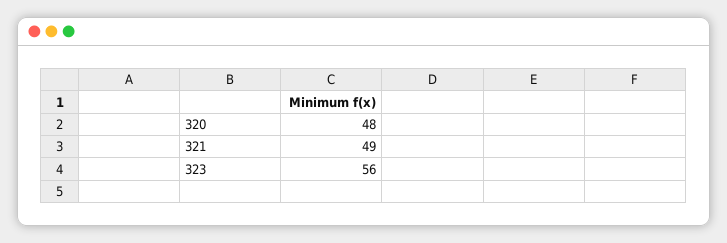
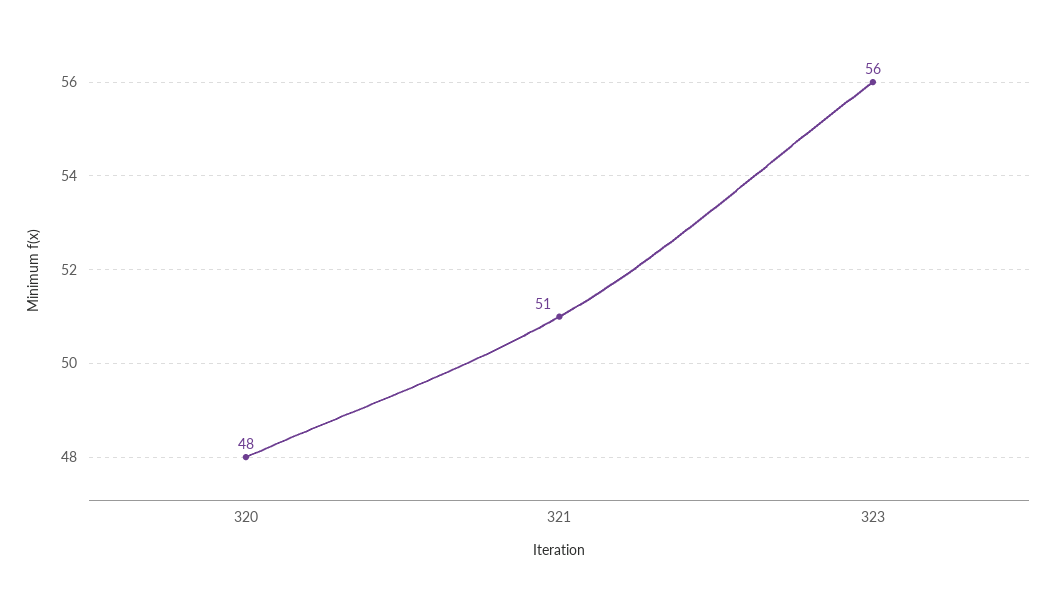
321: 49 -> 51

